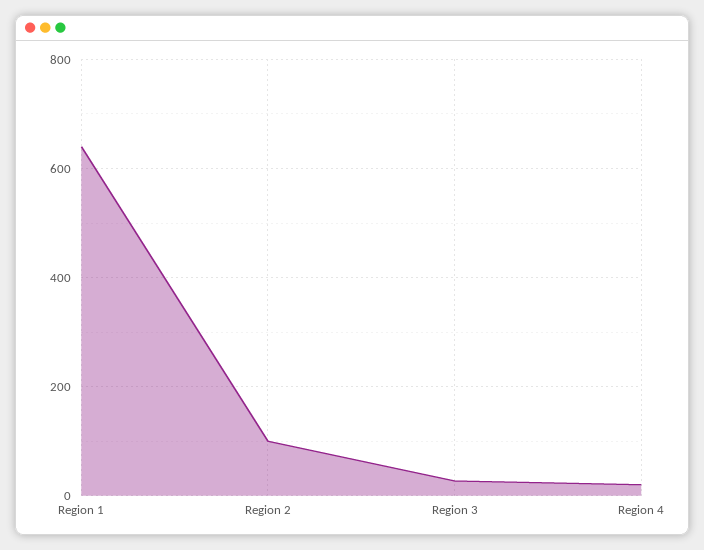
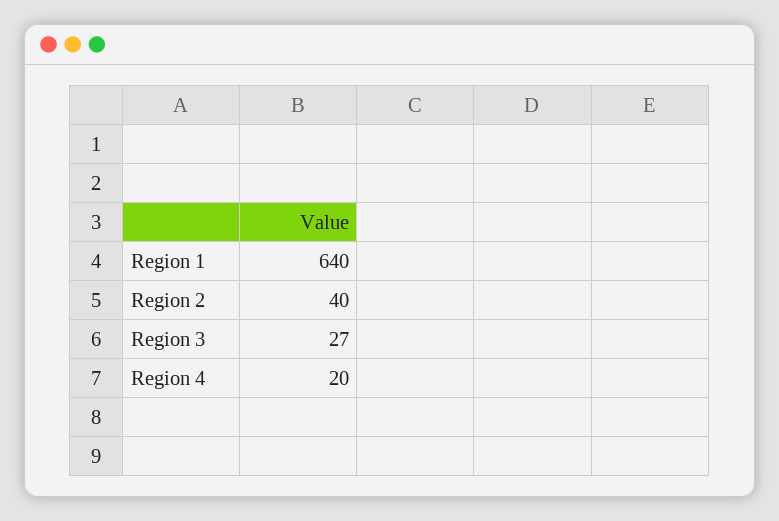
Region 2: 100 -> 40

